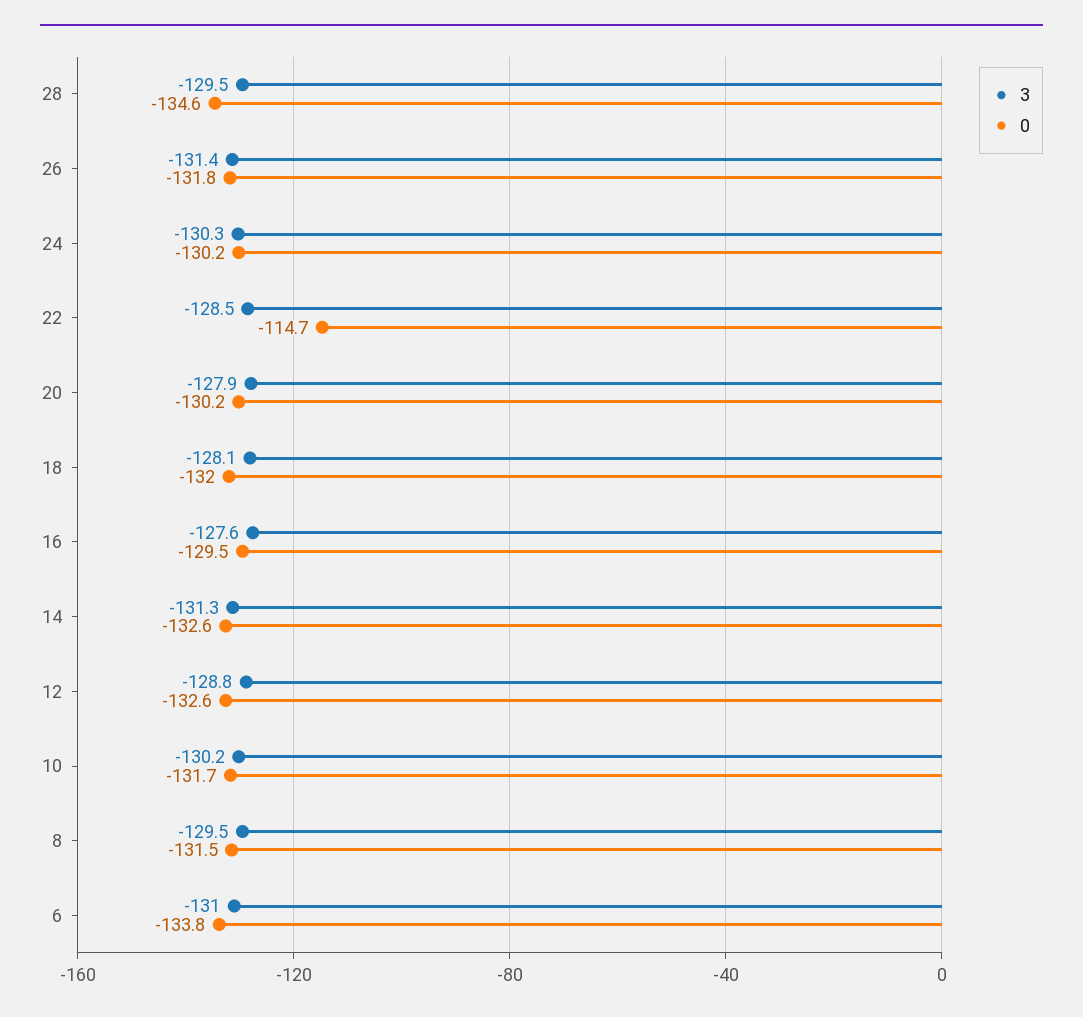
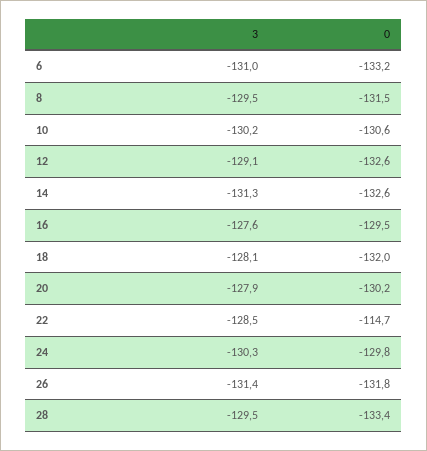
0, 28: -134.6 -> -133.4
0, 24: -130.2 -> -129.8
3, 12: -128.8 -> -129.1
0, 10: -131.7 -> -130.6
0, 6: -133.8 -> -133.2

